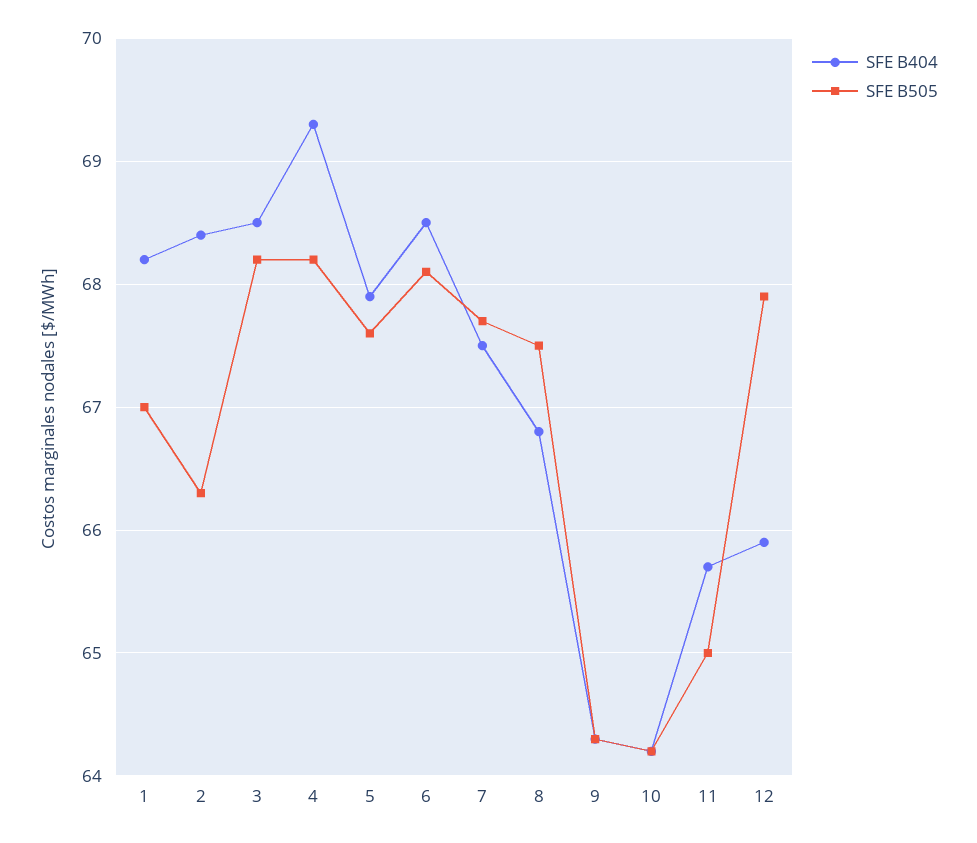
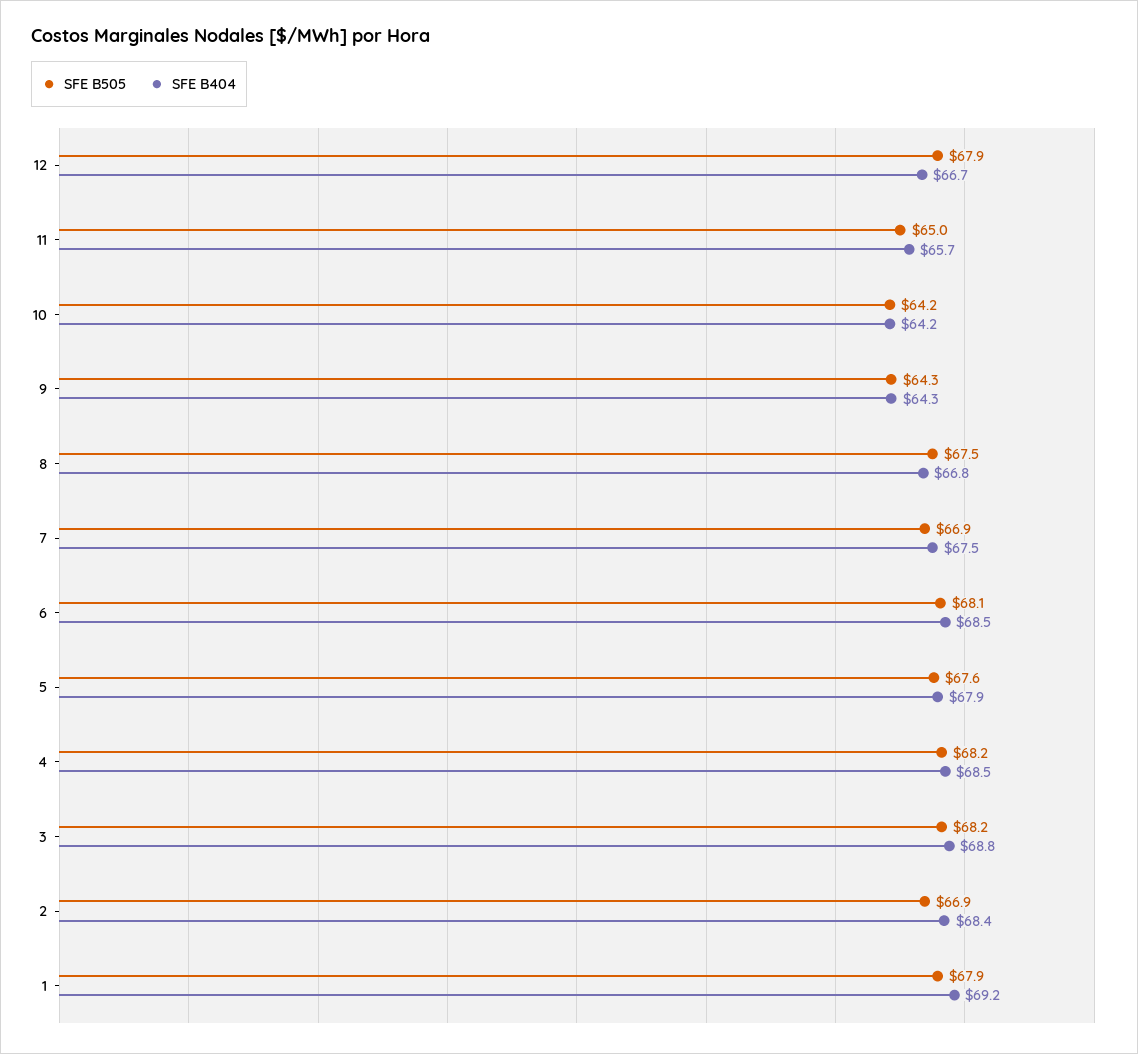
SFE B404, 1: 68.2 -> 69.2
SFE B505, 1: 67 -> 67.9
SFE B505, 2: 66.3 -> 66.9
SFE B404, 3: 68.5 -> 68.8
SFE B404, 4: 69.3 -> 68.5
SFE B505, 7: 67.7 -> 66.9
SFE B404, 12: 65.9 -> 66.7

